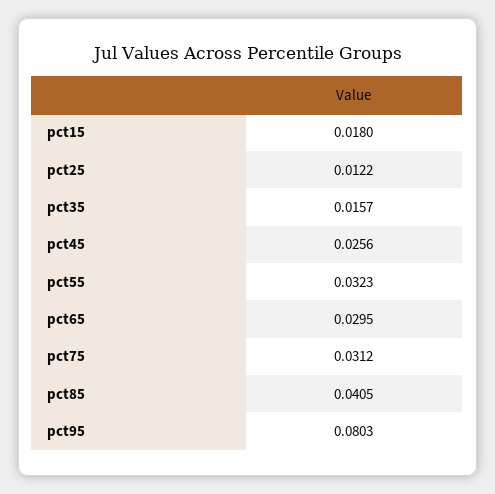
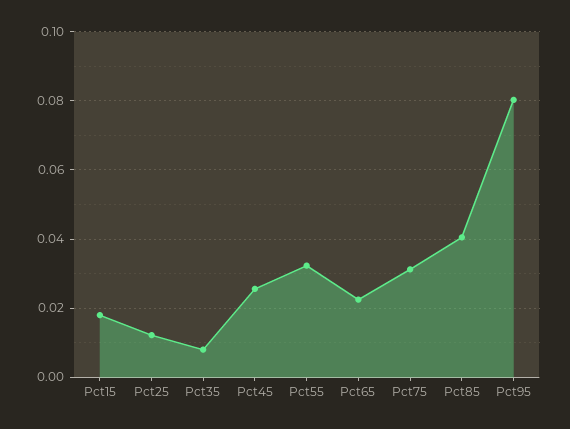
pct35: 0.0157 -> 0.008
pct65: 0.0295 -> 0.022

